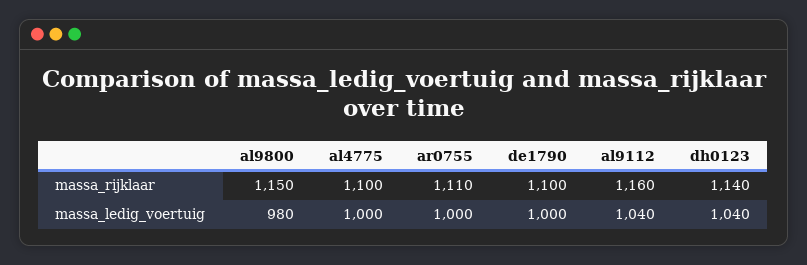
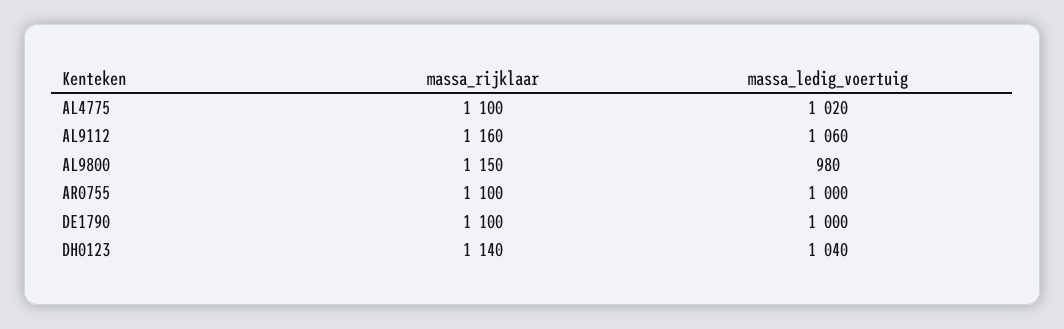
ar0755, massa_rijklaar: 1110 -> 1100
al4775, massa_ledig_voertuig: 1000 -> 1020
al9112, massa_ledig_voertuig: 1040 -> 1060

